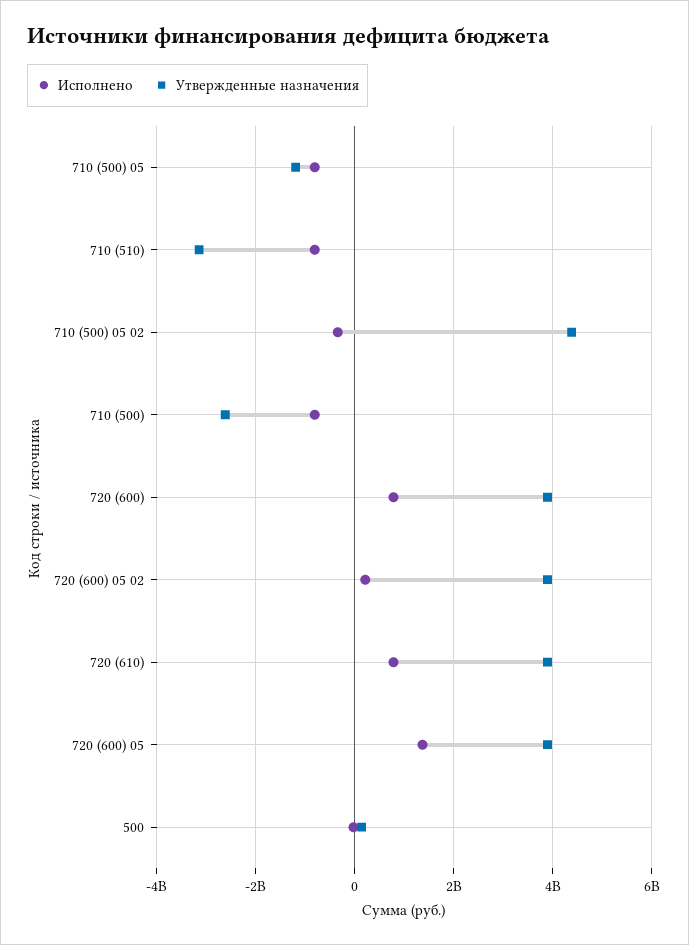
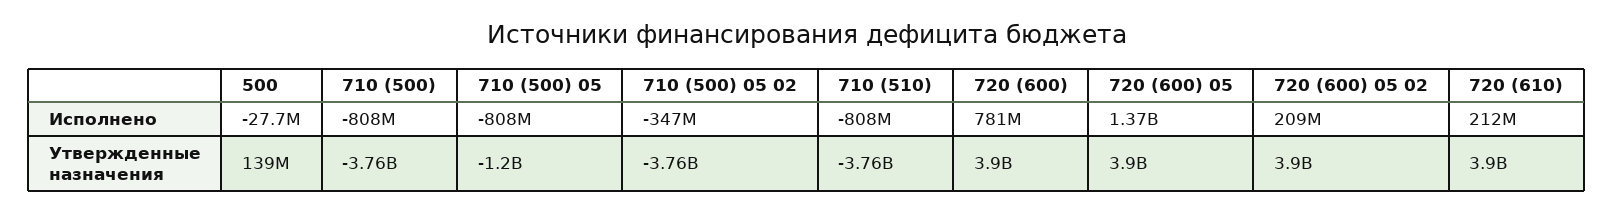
Утвержденные назначения, 710 (510): -3200000000 -> -3760000000
Утвержденные назначения, 710 (500) 05 02: 4400000000 -> -3760000000
Утвержденные назначения, 710 (500): -2600000000 -> -3760000000
Исполнено, 720 (610): 800000000 -> 212000000

